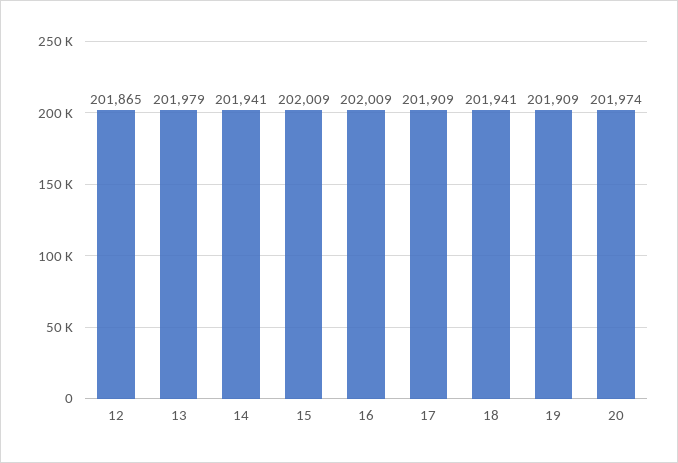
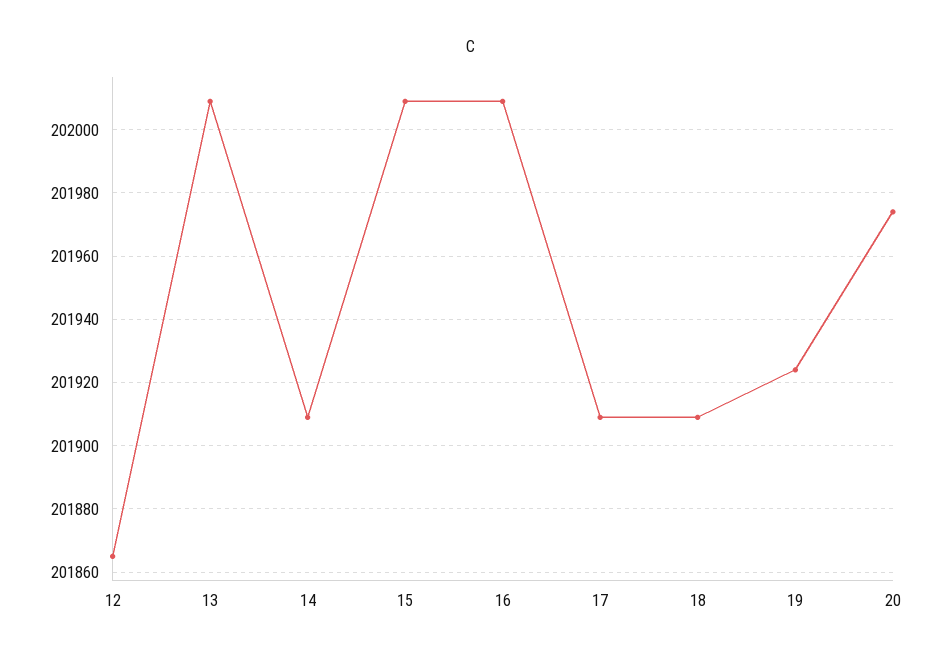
13: 201979 -> 202010
14: 201941 -> 201910
18: 201941 -> 201910
19: 201909 -> 201925

